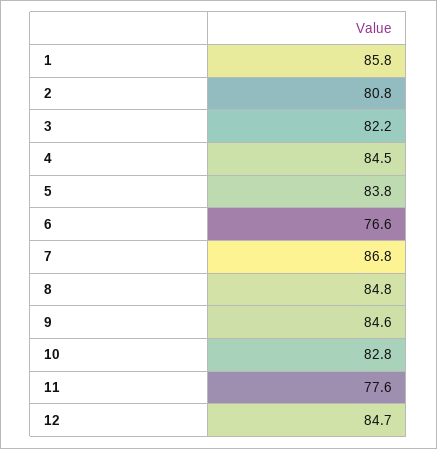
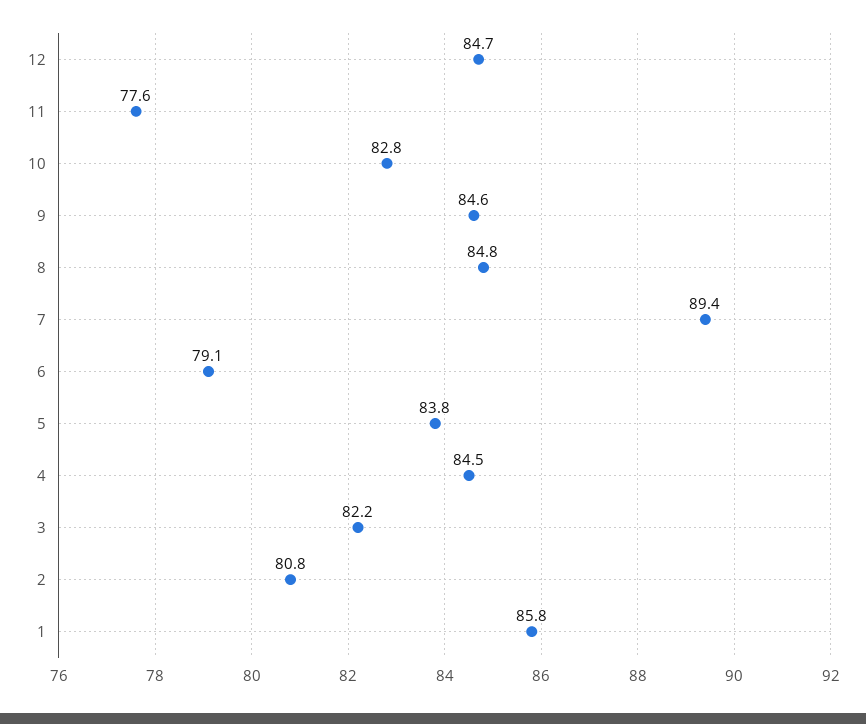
6: 76.6 -> 79.1
7: 86.8 -> 89.4

